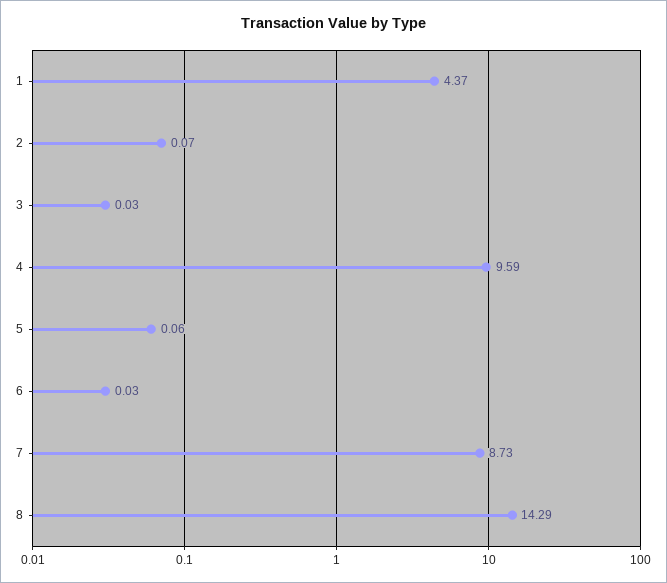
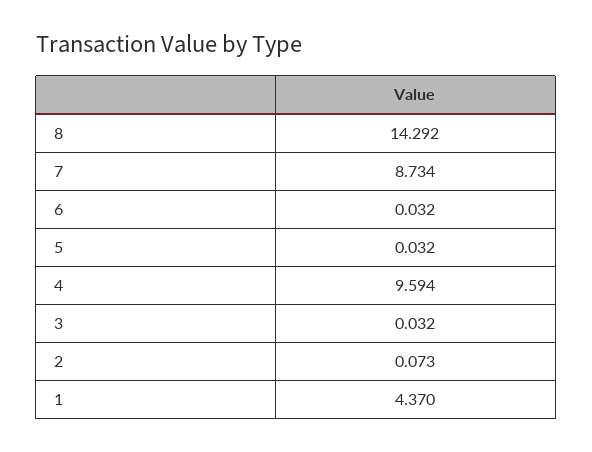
5: 0.06 -> 0.032

